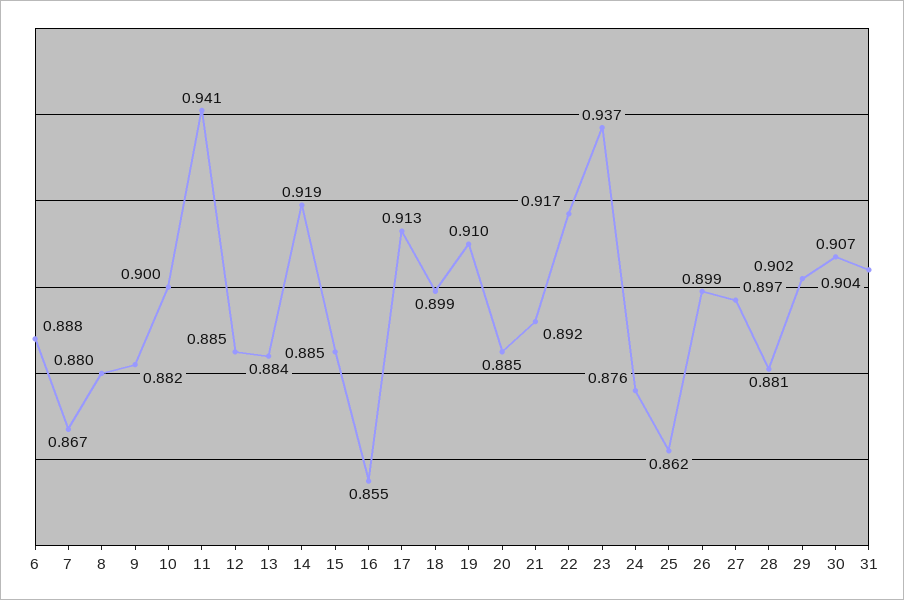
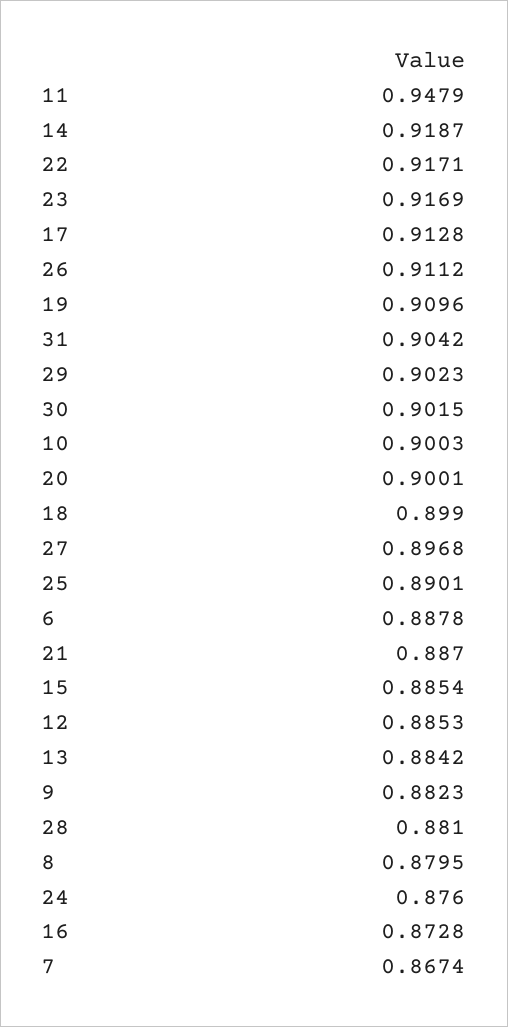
11: 0.941 -> 0.9479
16: 0.855 -> 0.8728
20: 0.885 -> 0.9001
21: 0.892 -> 0.887
23: 0.937 -> 0.9169
25: 0.862 -> 0.8901
26: 0.899 -> 0.9112
30: 0.907 -> 0.9015

